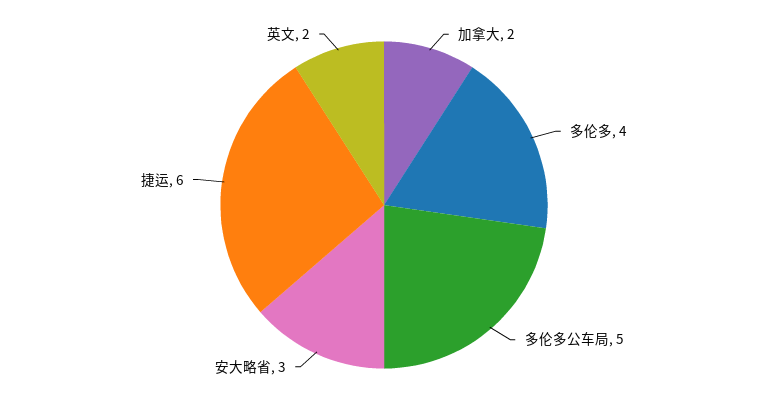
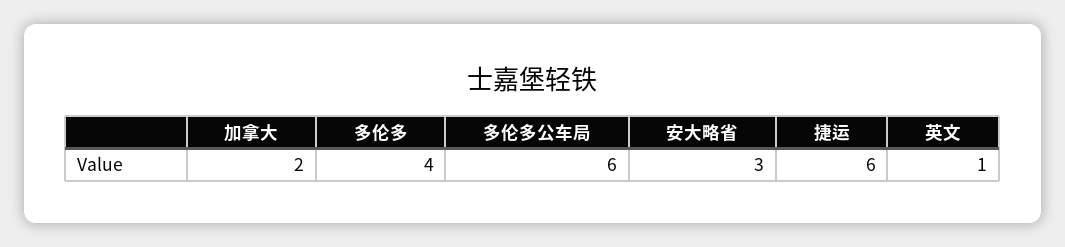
多伦多公车局: 5 -> 6
英文: 2 -> 1

